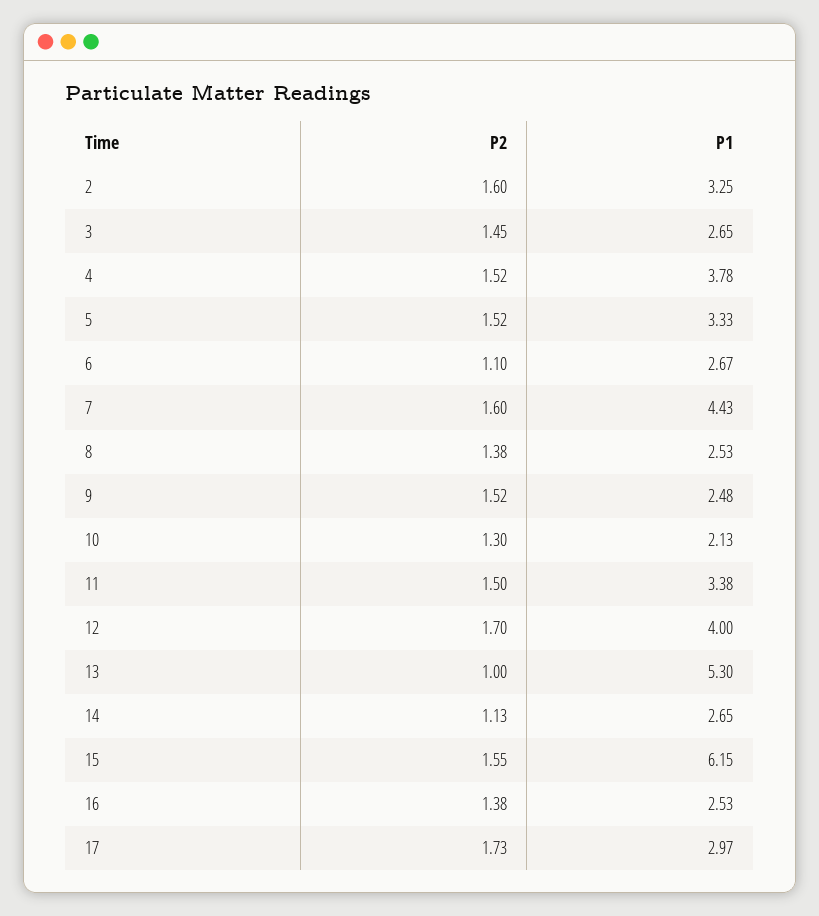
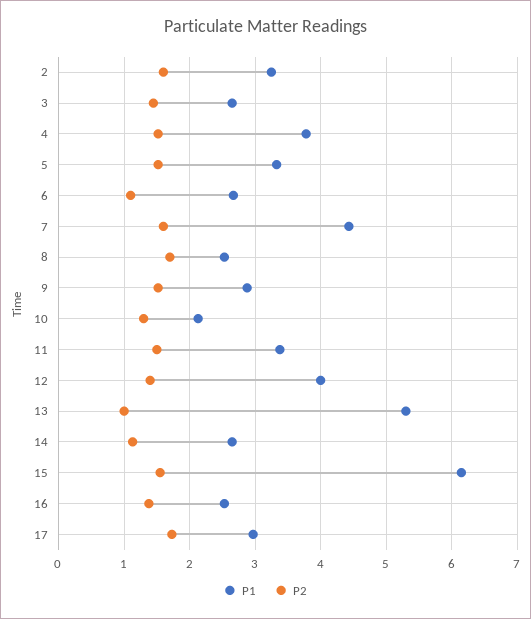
P2, 8: 1.38 -> 1.7
P1, 9: 2.48 -> 2.9
P2, 12: 1.7 -> 1.4

